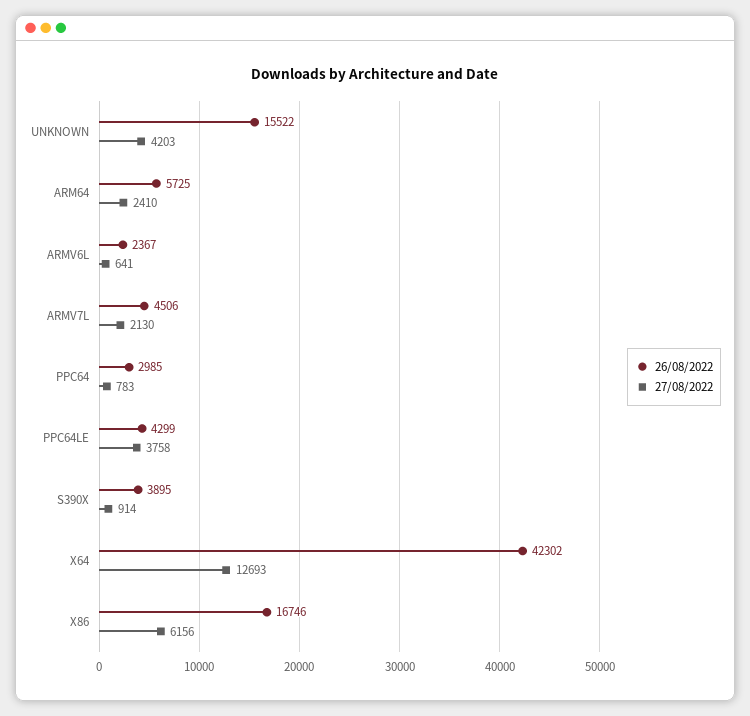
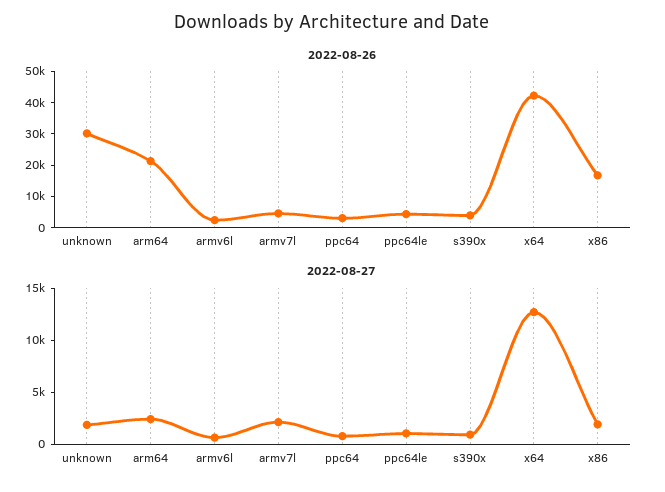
26/08/2022, UNKNOWN: 15522 -> 30000
27/08/2022, UNKNOWN: 4203 -> 2000
26/08/2022, ARM64: 5725 -> 20000
27/08/2022, PPC64LE: 3758 -> 1000
27/08/2022, X86: 6156 -> 2000

